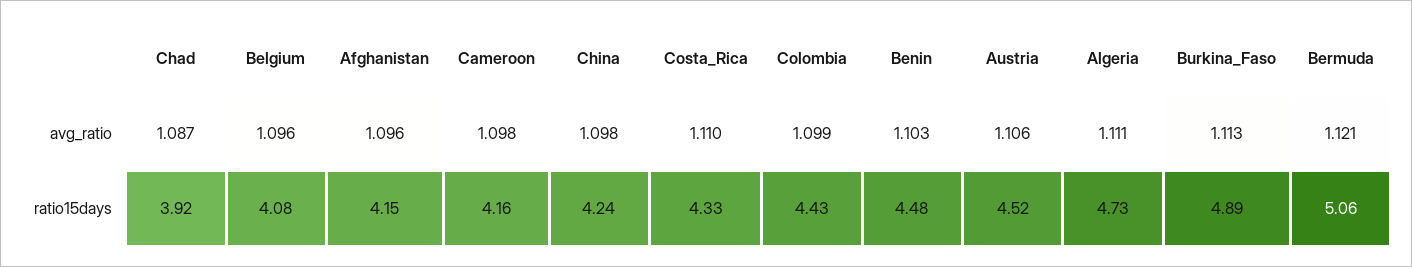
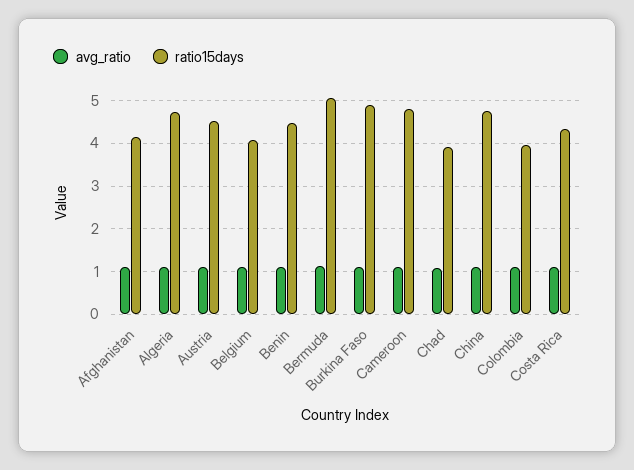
ratio15days, Cameroon: 4.16 -> 4.8
ratio15days, China: 4.24 -> 4.8
ratio15days, Colombia: 4.43 -> 4

